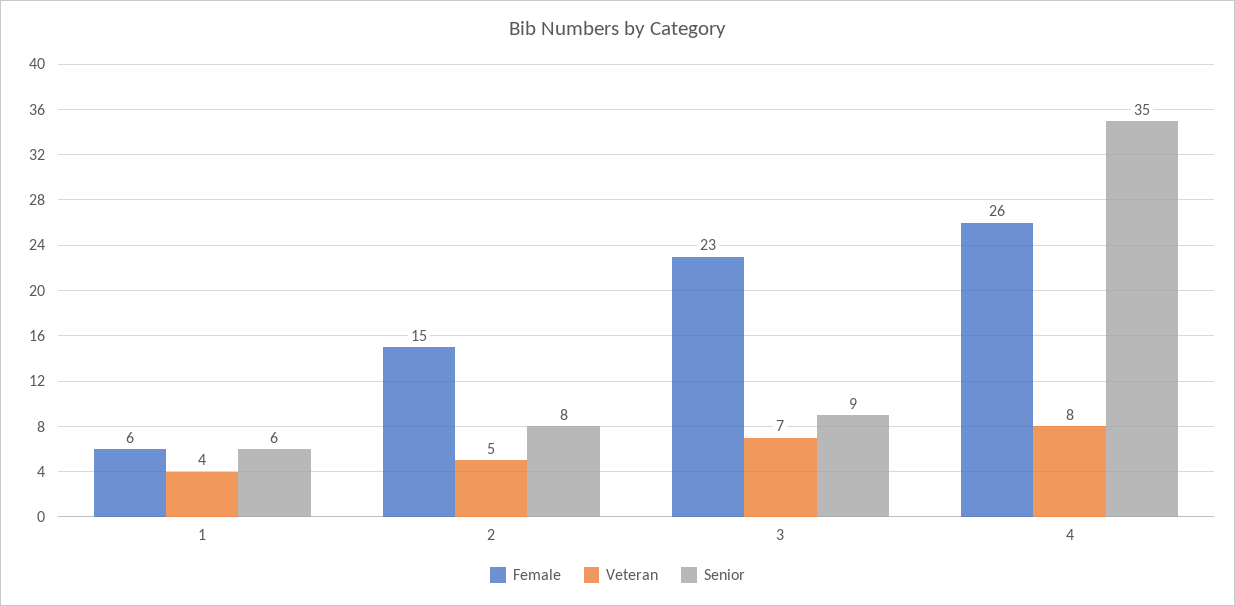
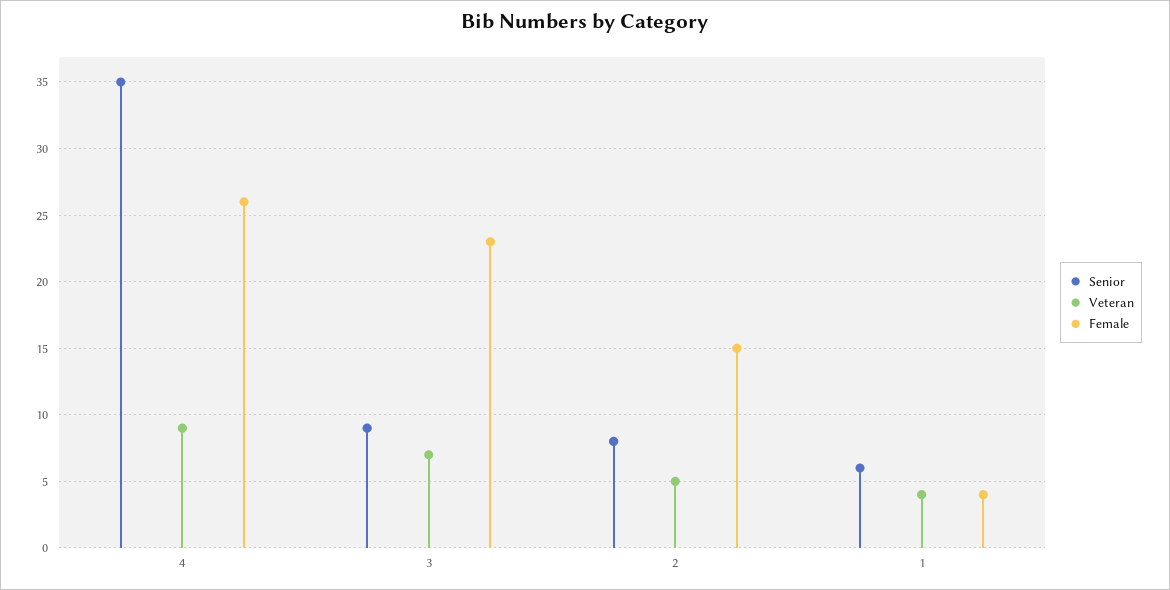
Female, 1: 6 -> 4
Veteran, 4: 8 -> 9

